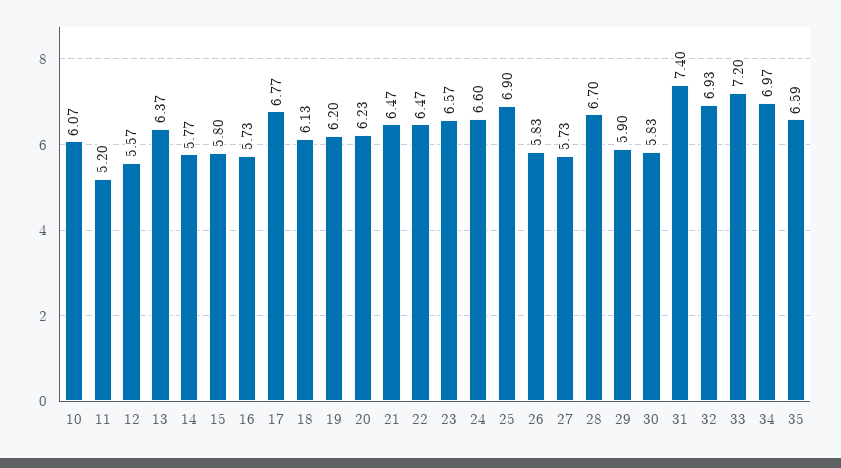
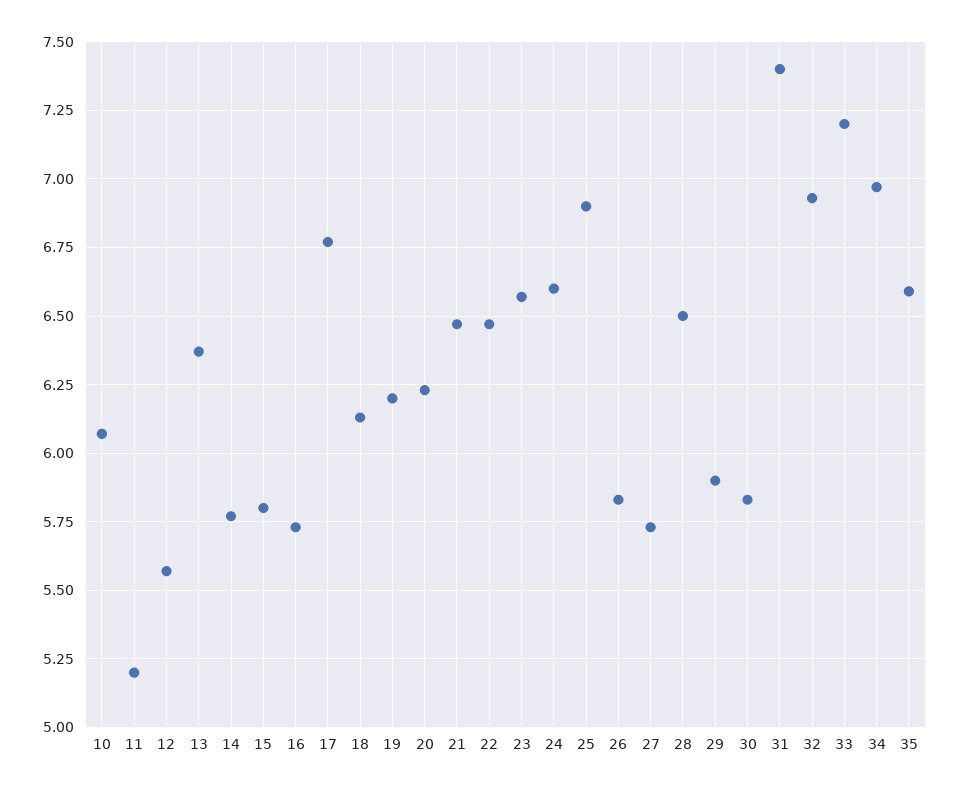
28: 6.7 -> 6.5

